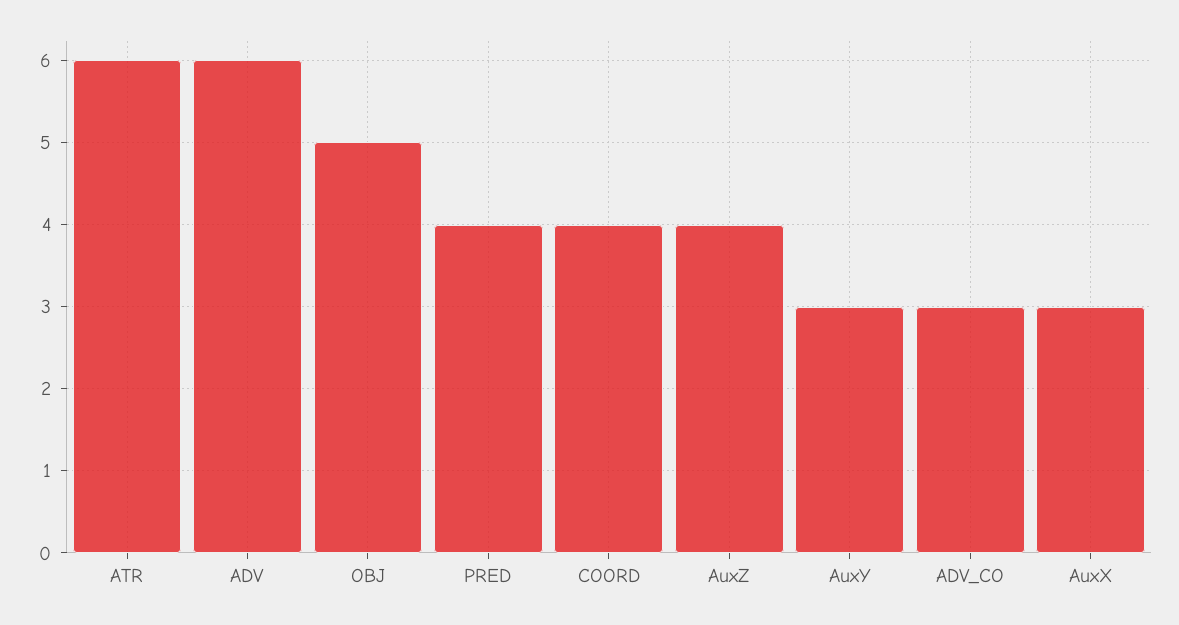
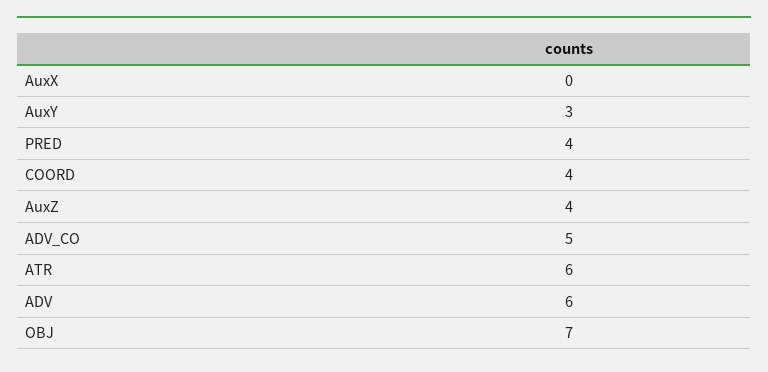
OBJ: 5 -> 7
ADV_CO: 3 -> 5
AuxX: 3 -> 0

